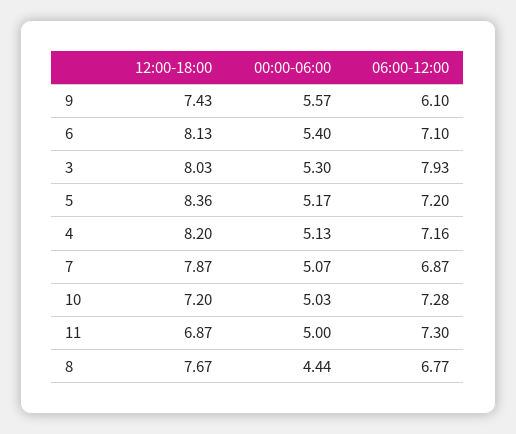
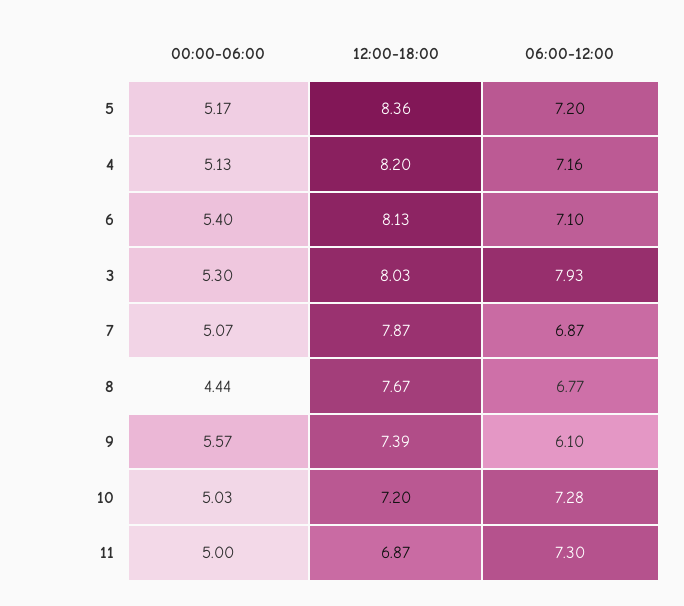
12:00-18:00, 9: 7.43 -> 7.39

